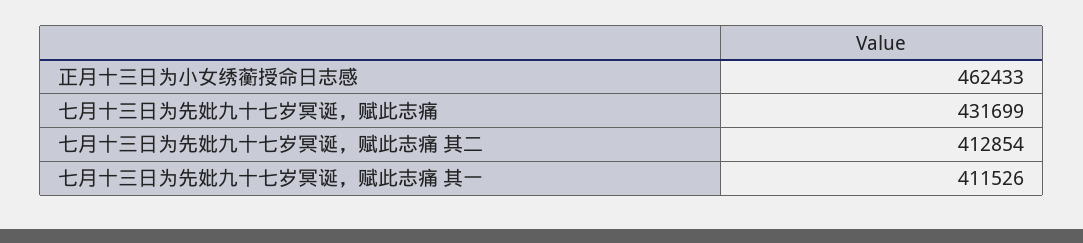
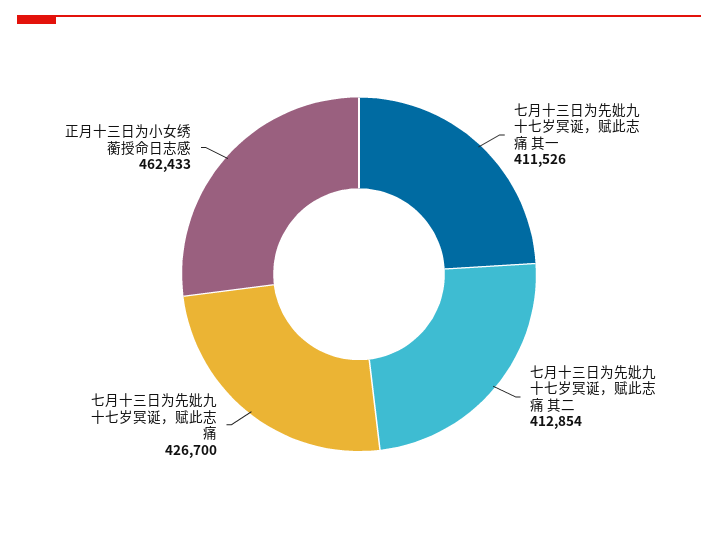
七月十三日为先妣九十七岁冥诞，赋此志痛: 431699 -> 426700

